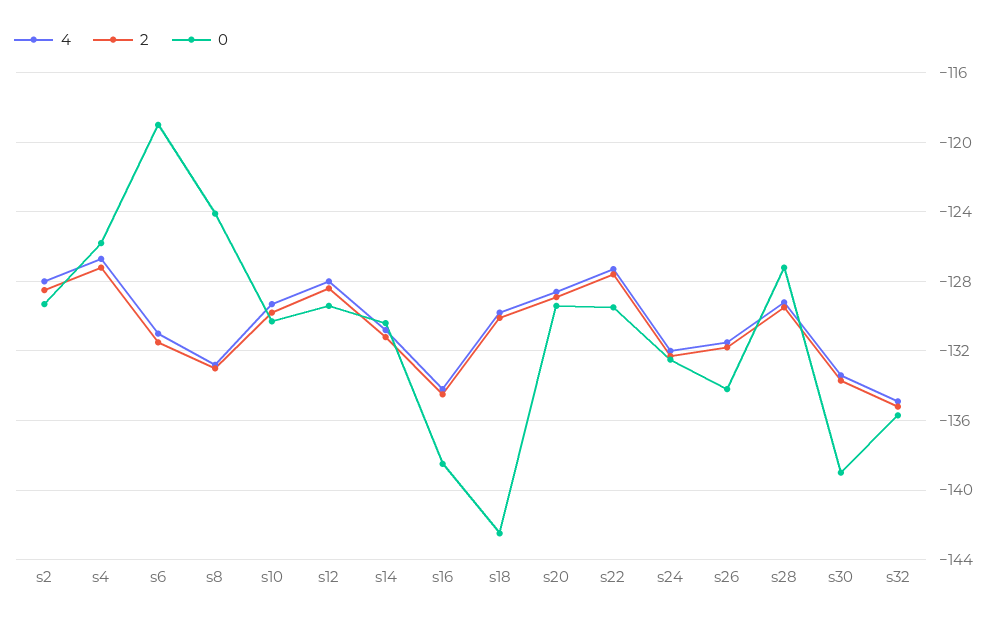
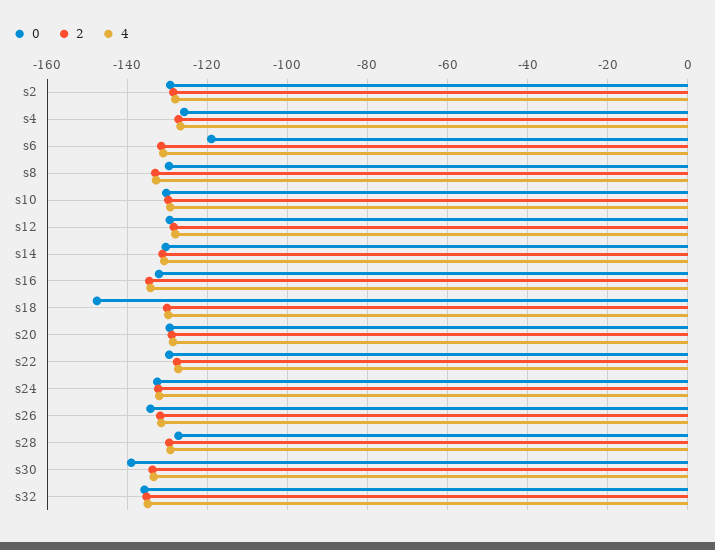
0, s8: -124 -> -130
0, s16: -138.5 -> -132
0, s18: -142.5 -> -148

